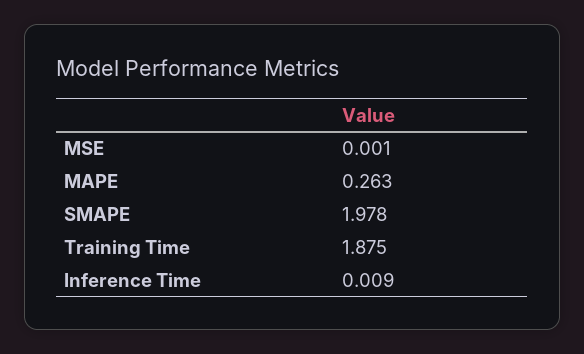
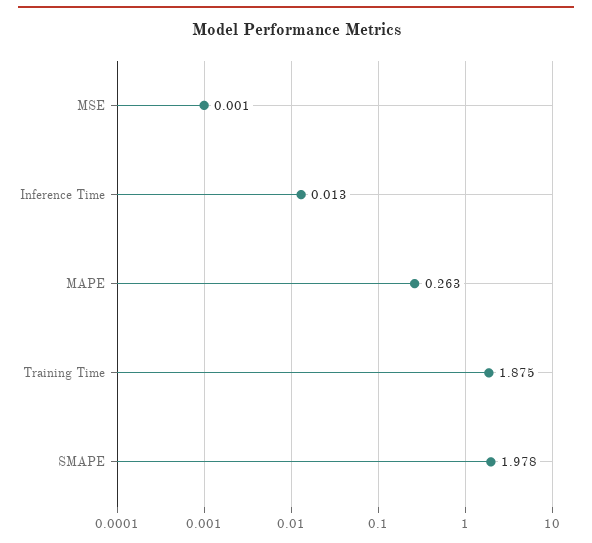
Inference Time: 0.009 -> 0.013

